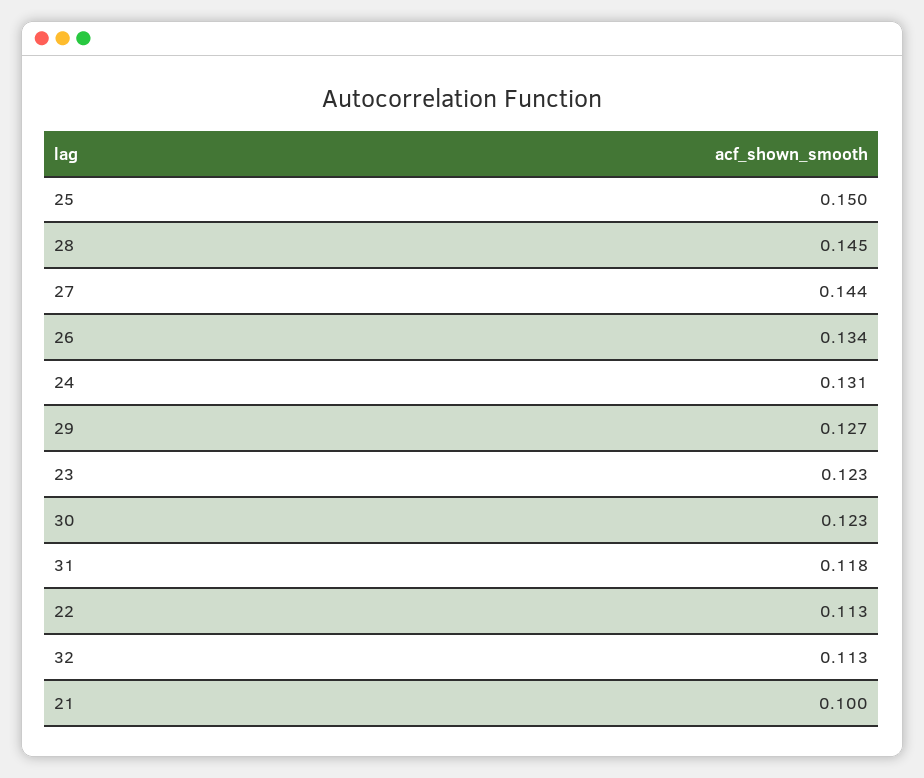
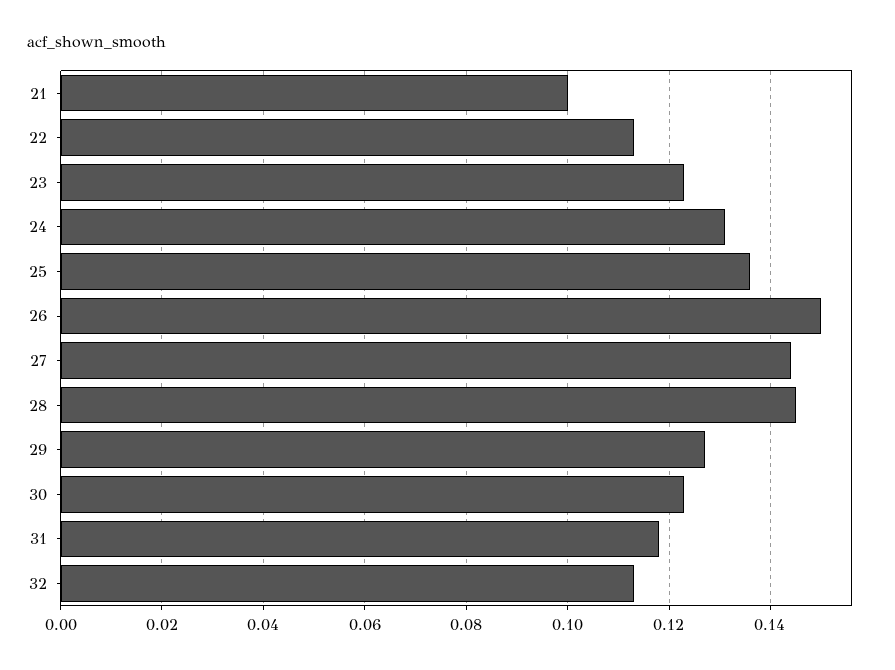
25: 0.15 -> 0.135
26: 0.134 -> 0.15

